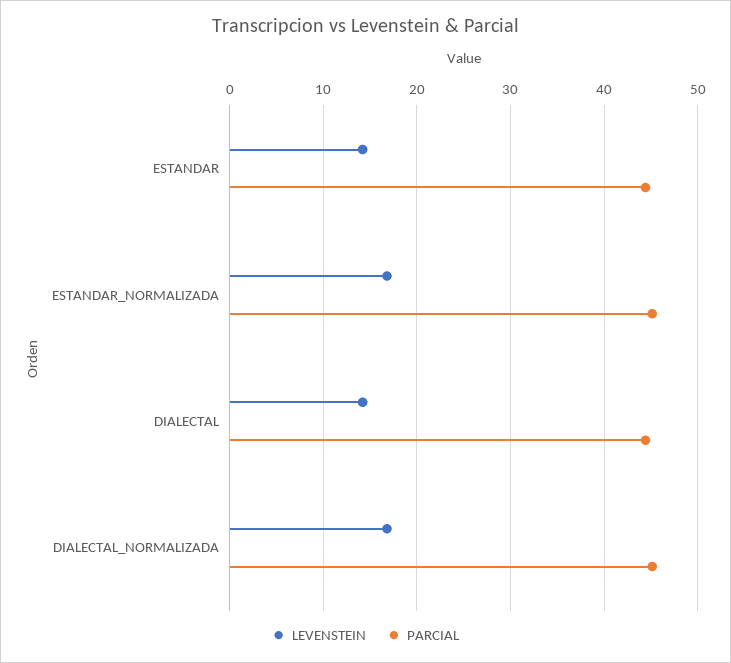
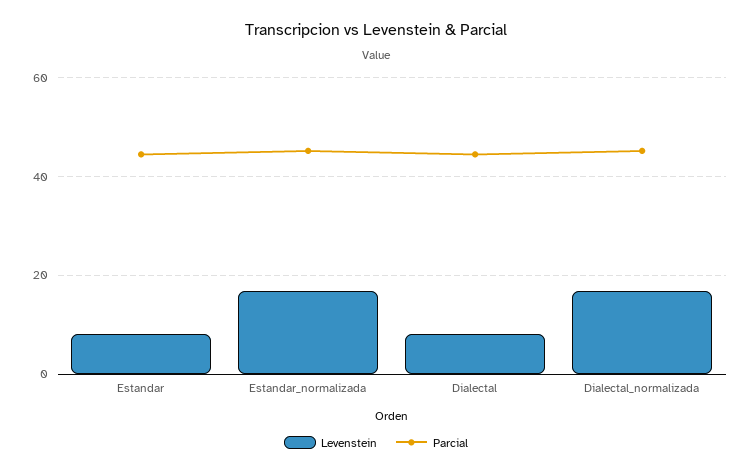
LEVENSTEIN, ESTANDAR: 14 -> 8
LEVENSTEIN, DIALECTAL: 14 -> 8

